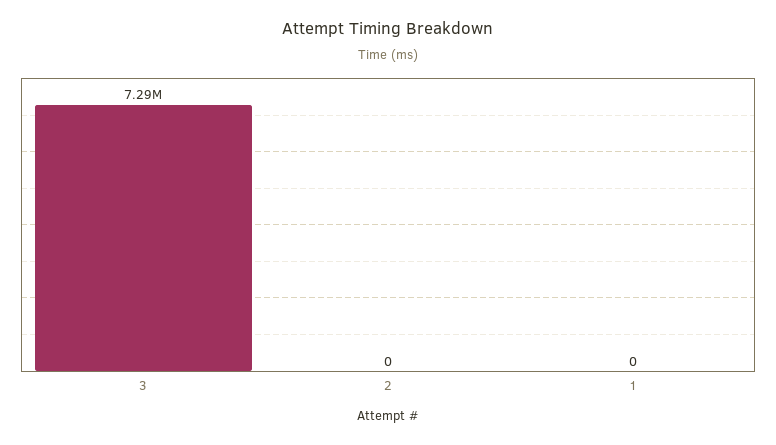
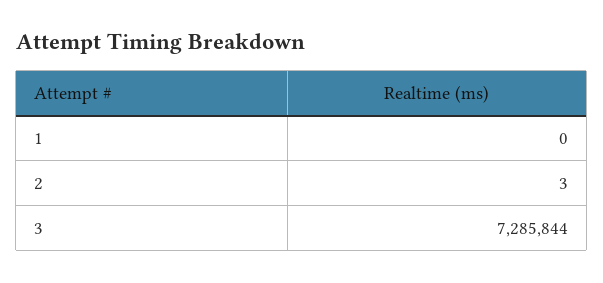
2: 0 -> 3

